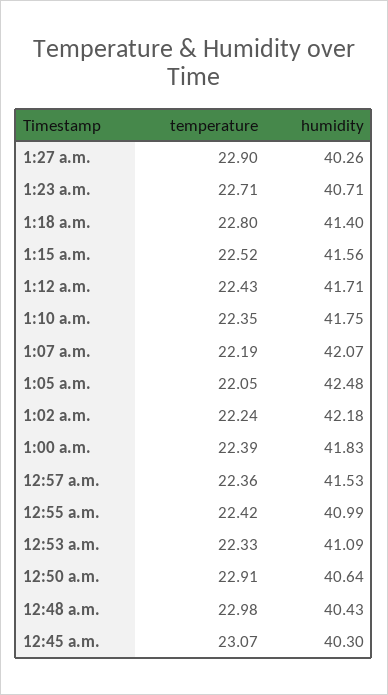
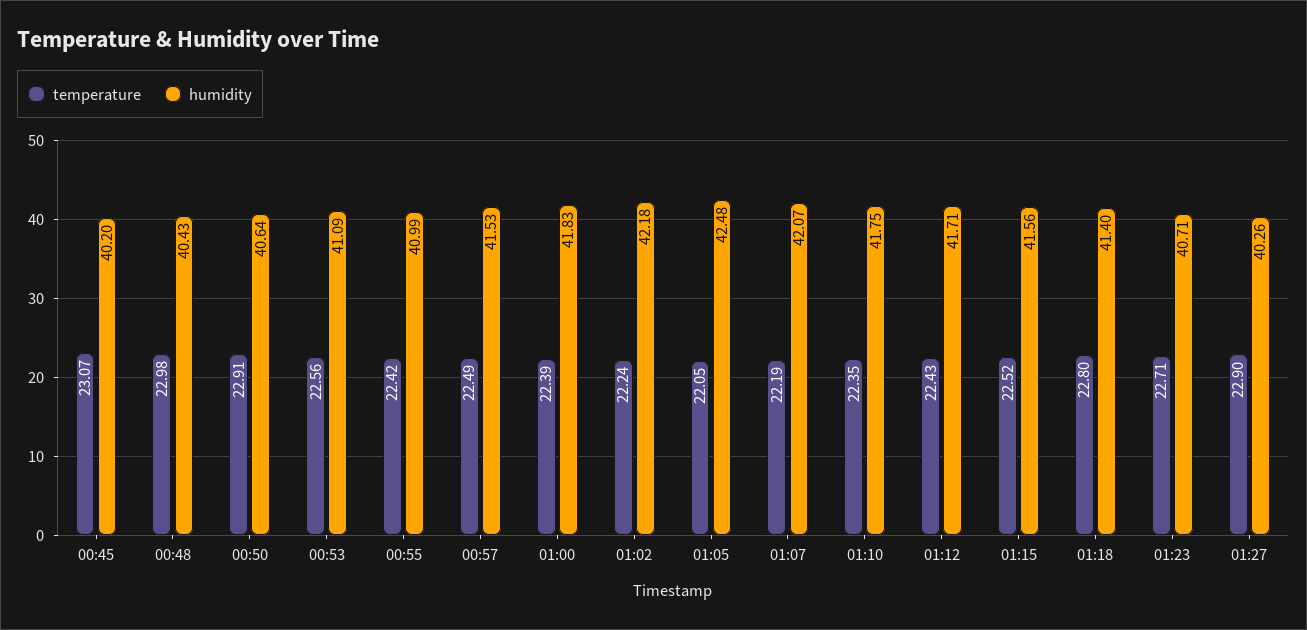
temperature, 12:57 a.m.: 22.36 -> 22.49
temperature, 12:53 a.m.: 22.33 -> 22.56
humidity, 12:45 a.m.: 40.3 -> 40.2

